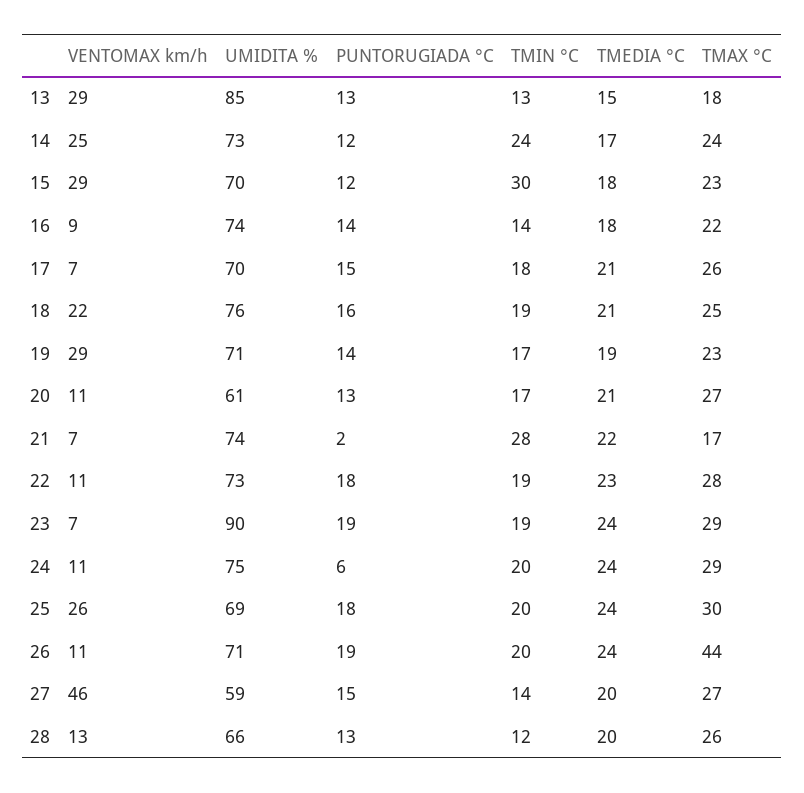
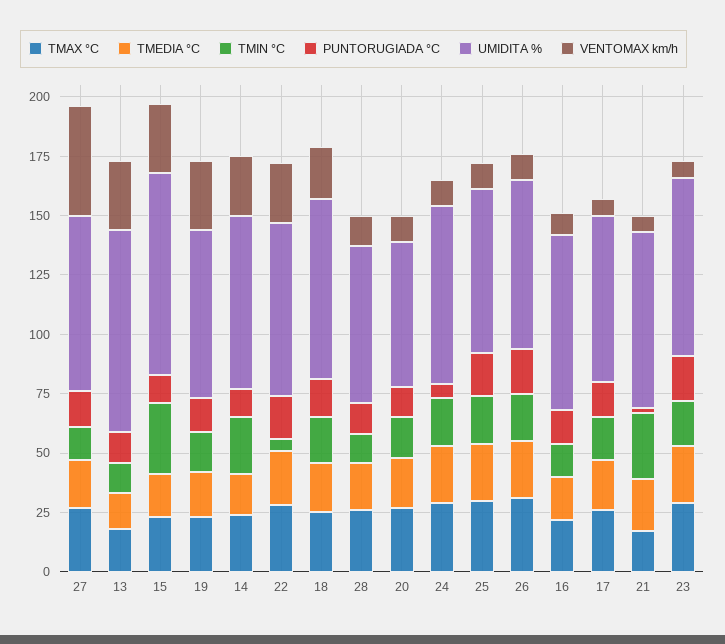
UMIDITA %, 15: 70 -> 85
VENTOMAX km/h, 22: 11 -> 25
TMIN °C, 22: 19 -> 5
UMIDITA %, 23: 90 -> 75
VENTOMAX km/h, 25: 26 -> 10
TMAX °C, 26: 44 -> 30
UMIDITA %, 27: 59 -> 75

